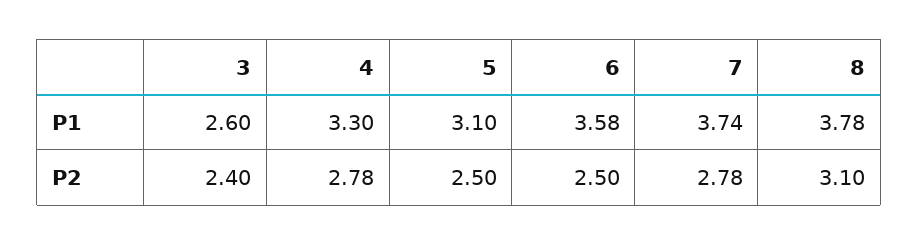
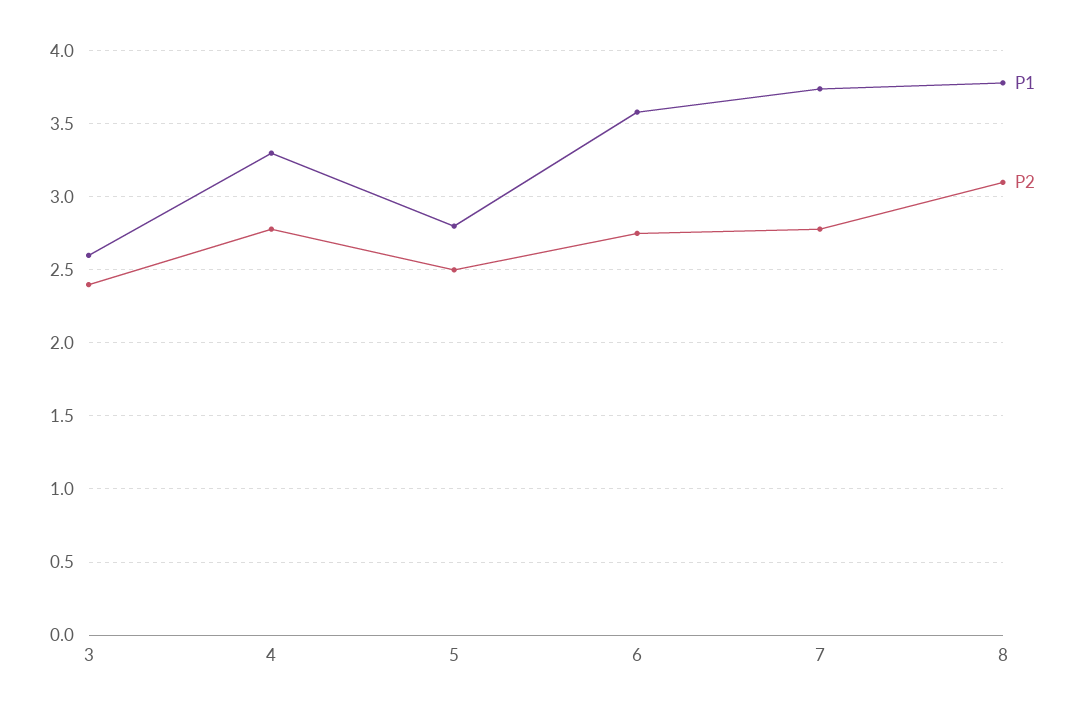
P1, 5: 3.1 -> 2.8
P2, 6: 2.5 -> 2.75

